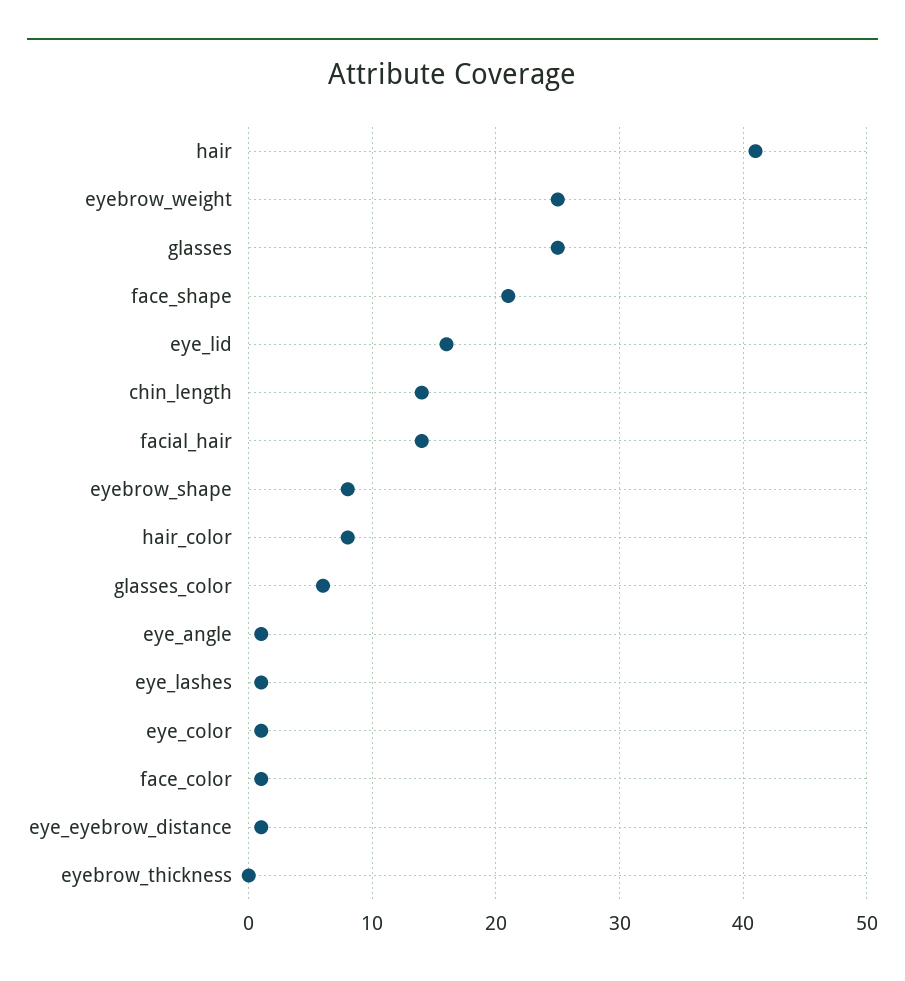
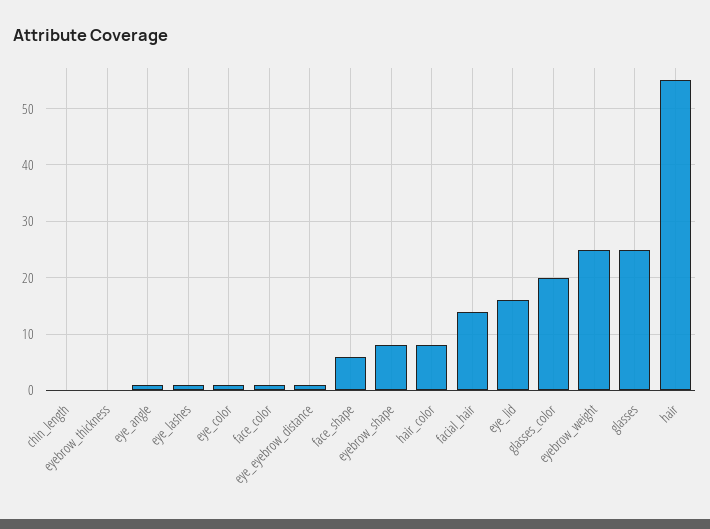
hair: 41 -> 55
face_shape: 21 -> 5
chin_length: 14 -> 0
glasses_color: 6 -> 20

